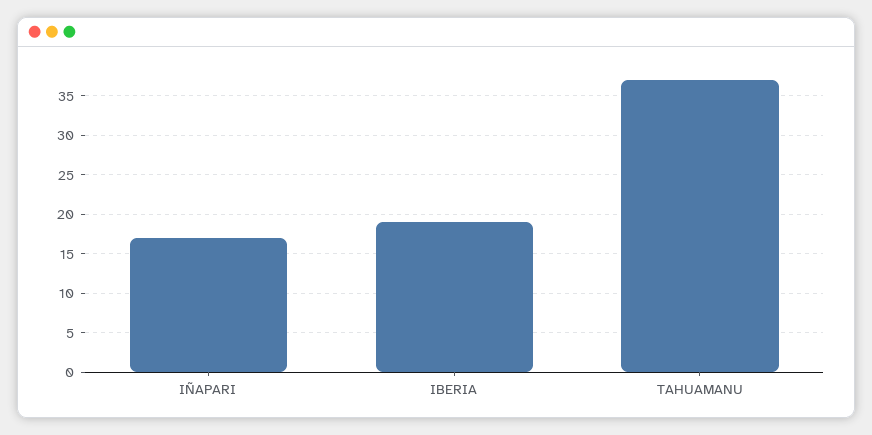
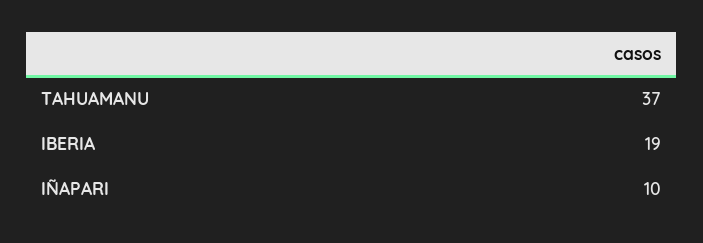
IÑAPARI: 17 -> 10

